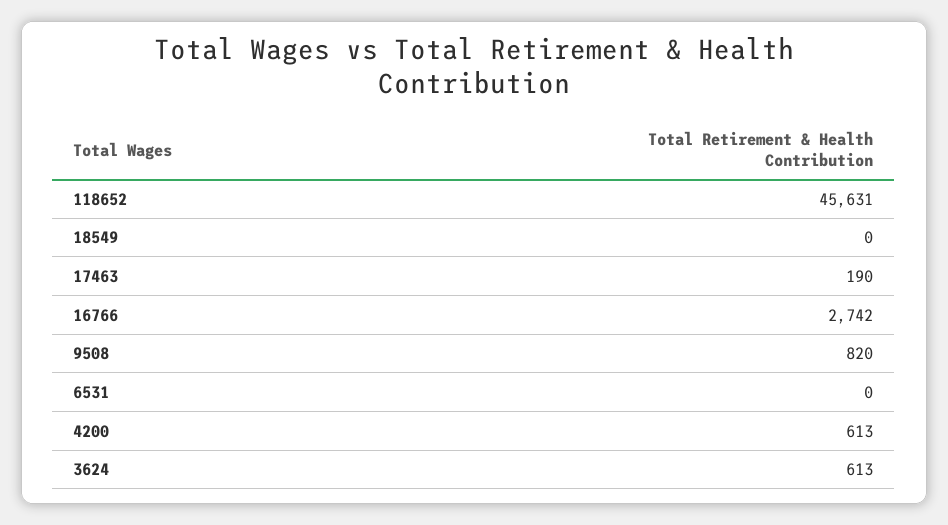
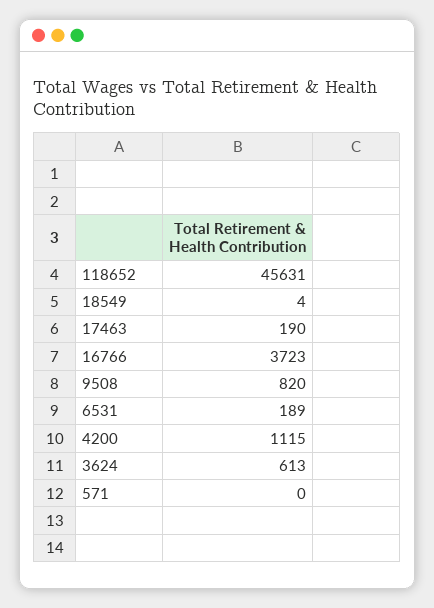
18549: 0 -> 4
16766: 2742 -> 3723
6531: 0 -> 189
4200: 613 -> 1115
571: none -> 0

